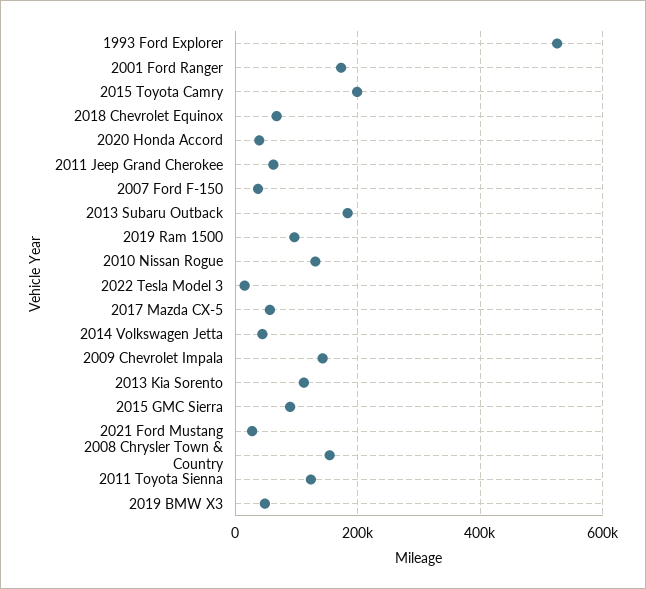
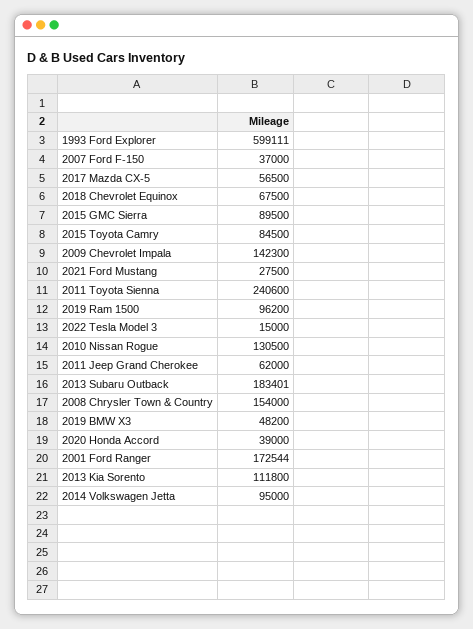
1993 Ford Explorer: 520000 -> 599111
2015 Toyota Camry: 200000 -> 84500
2014 Volkswagen Jetta: 40000 -> 95000
2011 Toyota Sienna: 120000 -> 240600

